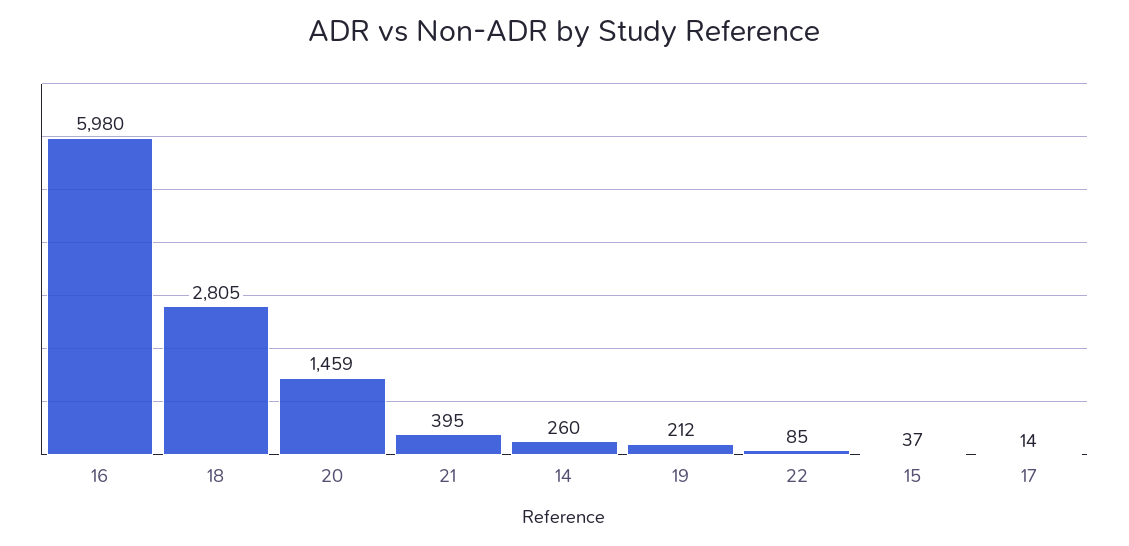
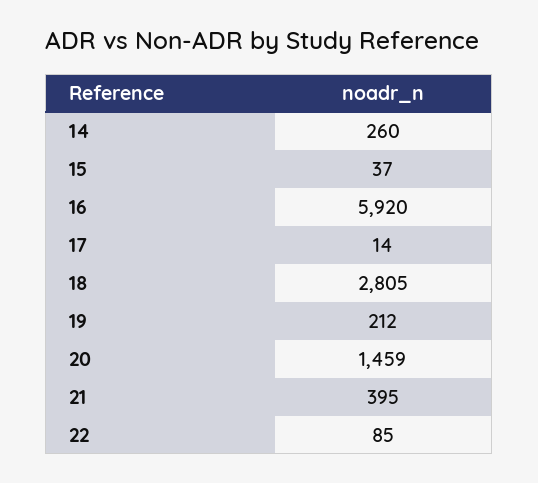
16: 5980 -> 5920

